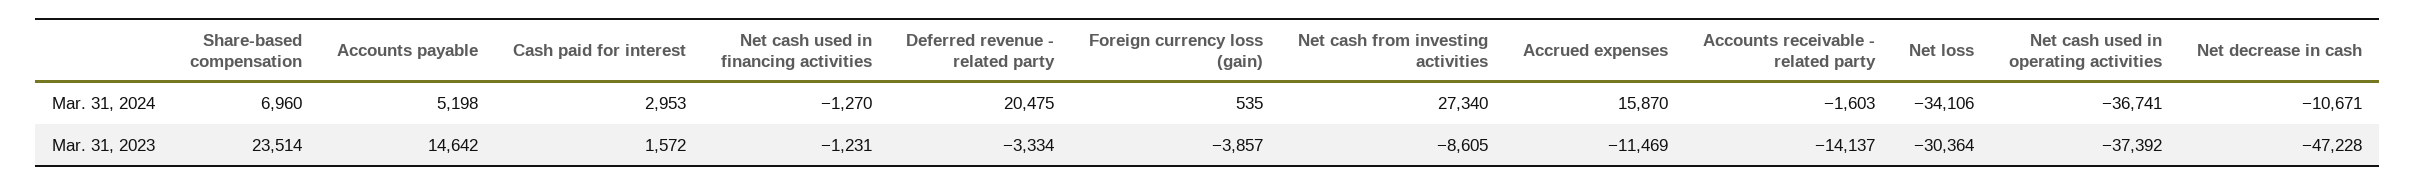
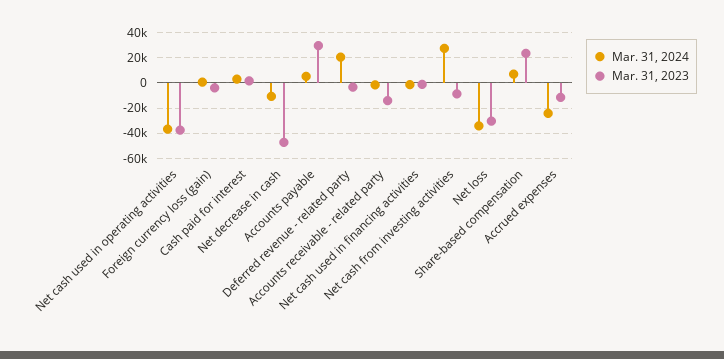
Mar. 31, 2024, Accrued expenses: 15870 -> -25000
Mar. 31, 2023, Accounts payable: 14642 -> 30000

